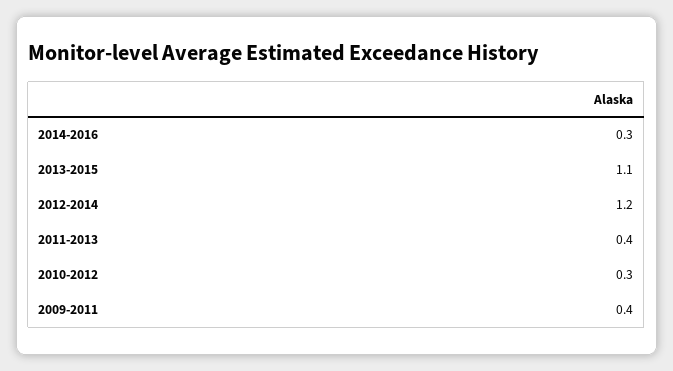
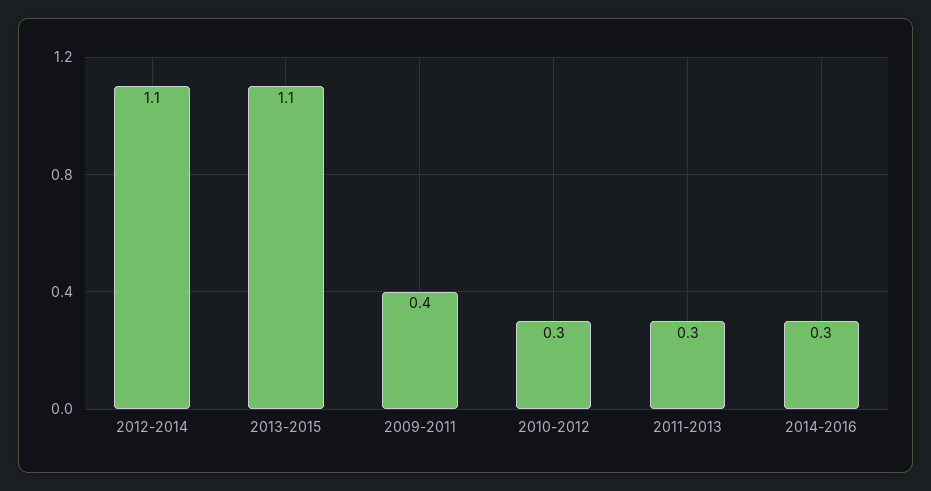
2012-2014: 1.2 -> 1.1
2011-2013: 0.4 -> 0.3

